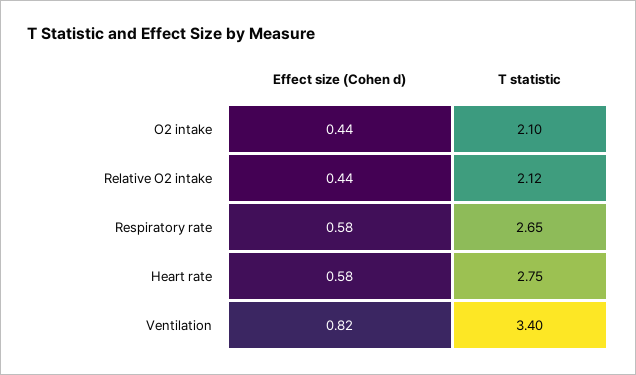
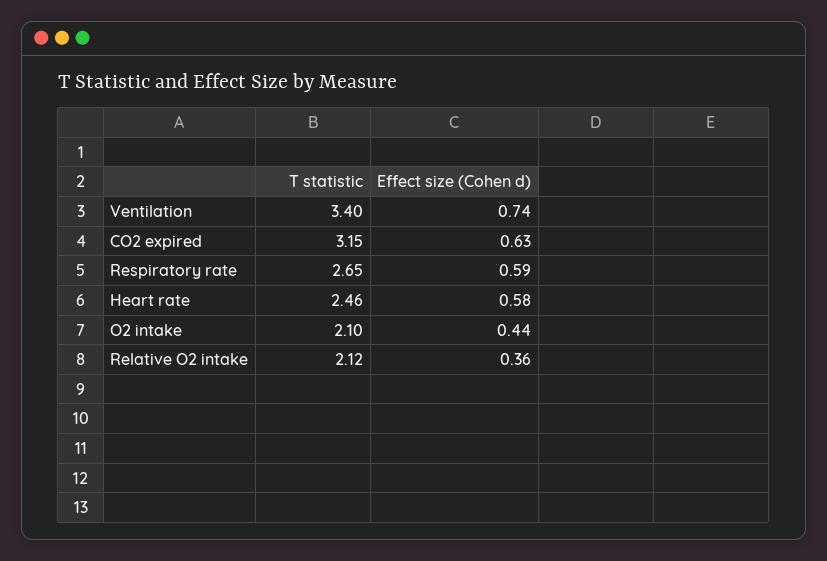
Effect size (Cohen d), Relative O2 intake: 0.44 -> 0.36
Effect size (Cohen d), Respiratory rate: 0.58 -> 0.59
T statistic, Heart rate: 2.75 -> 2.46
Effect size (Cohen d), Ventilation: 0.82 -> 0.74
T statistic, CO2 expired: none -> 3.15
Effect size (Cohen d), CO2 expired: none -> 0.63

